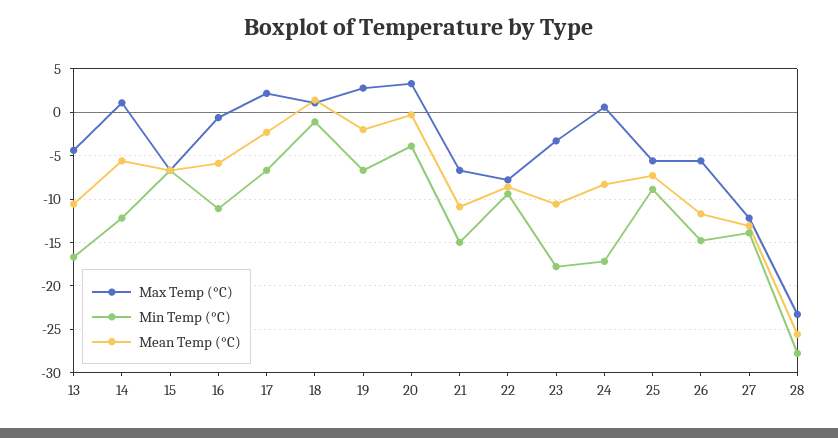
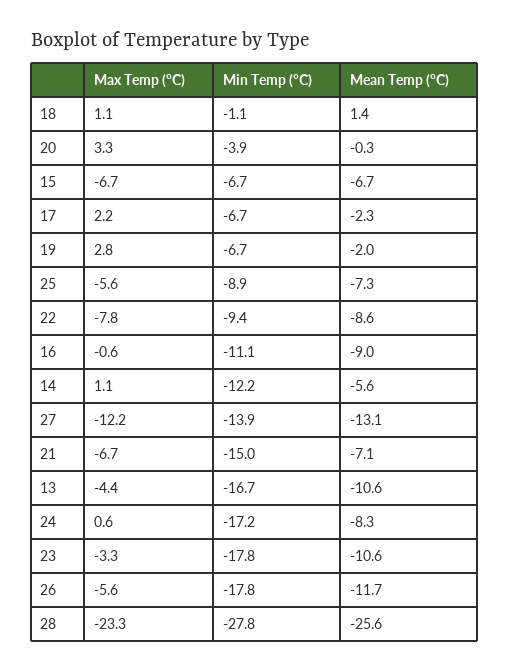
Mean Temp (°C), 16: -6 -> -9
Mean Temp (°C), 21: -11 -> -7.1
Min Temp (°C), 26: -15 -> -17.8

